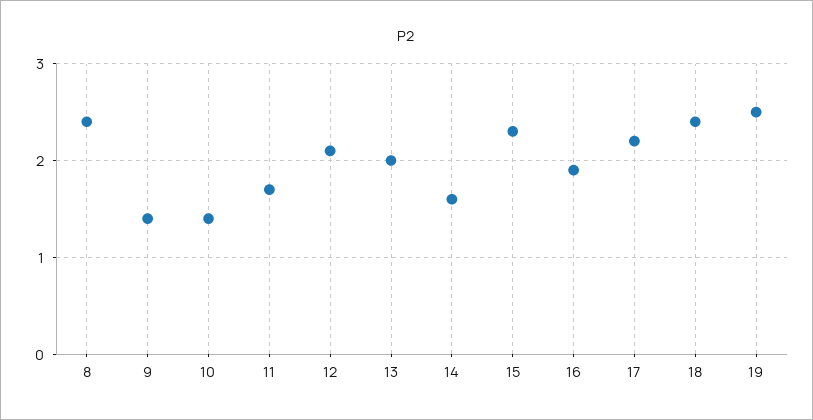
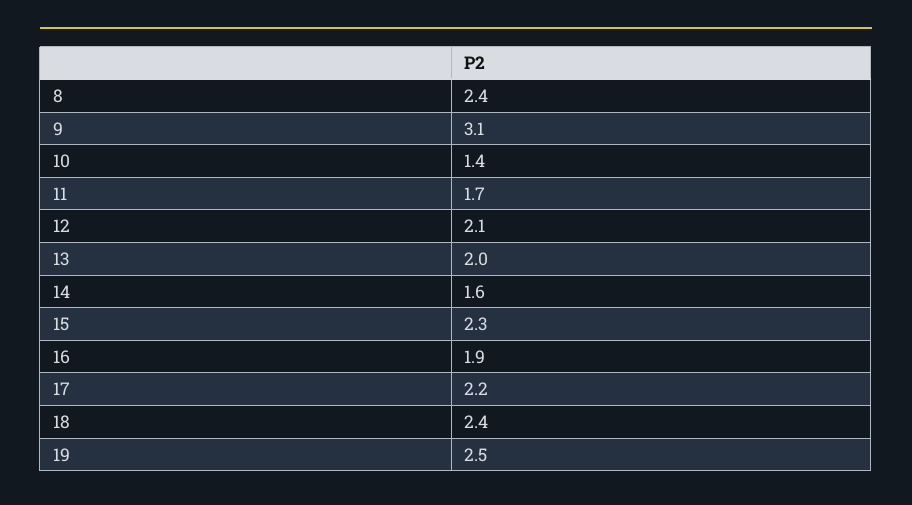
9: 1.4 -> 3.1

